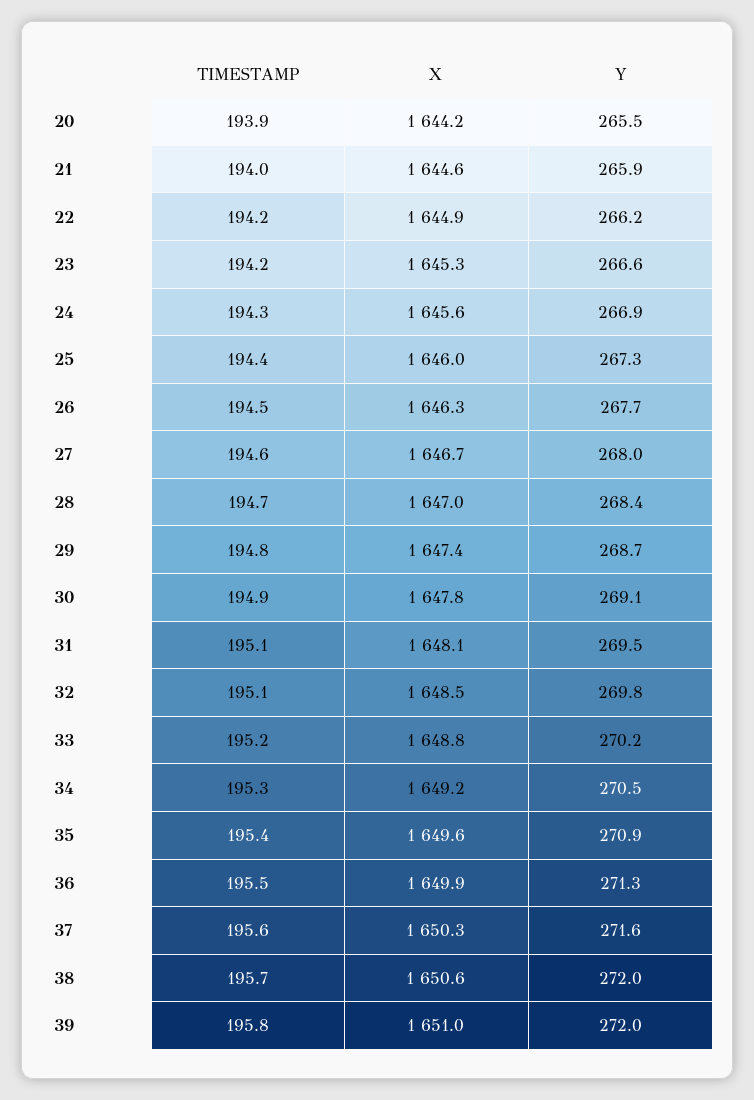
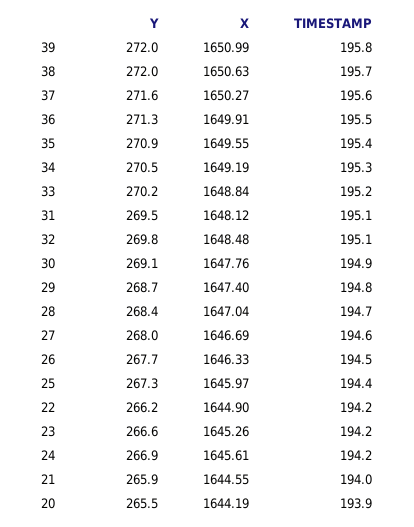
TIMESTAMP, 24: 194.3 -> 194.2

